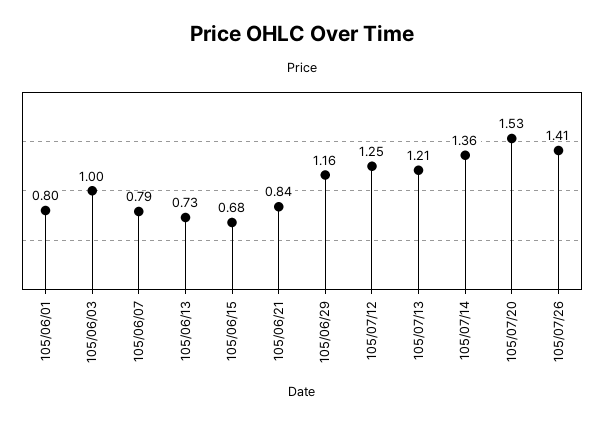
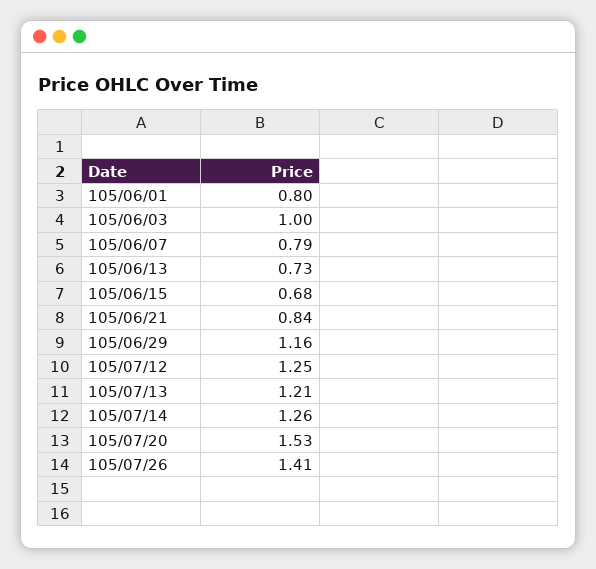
105/07/14: 1.36 -> 1.26

